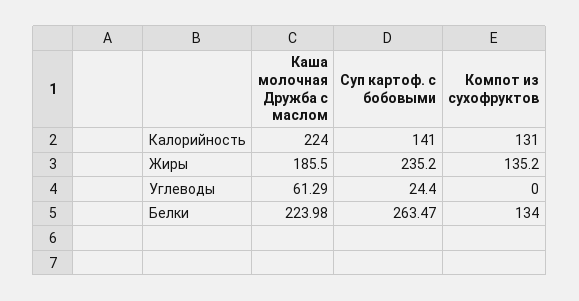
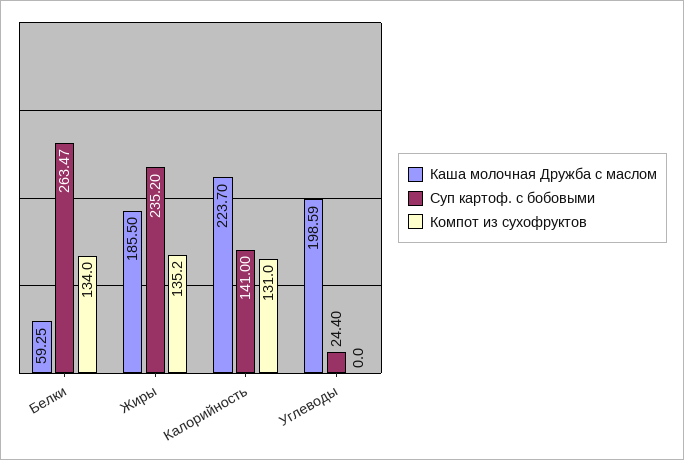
Каша молочная Дружба с маслом, Калорийность: 224 -> 223.7
Каша молочная Дружба с маслом, Углеводы: 61.29 -> 198.59
Каша молочная Дружба с маслом, Белки: 223.98 -> 59.25

